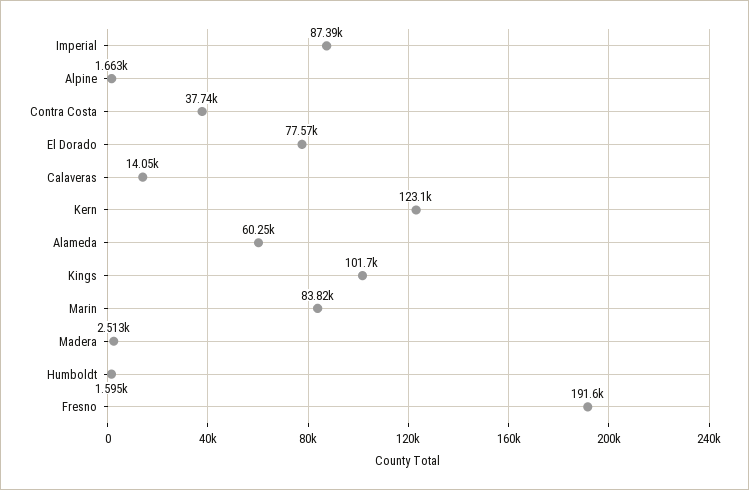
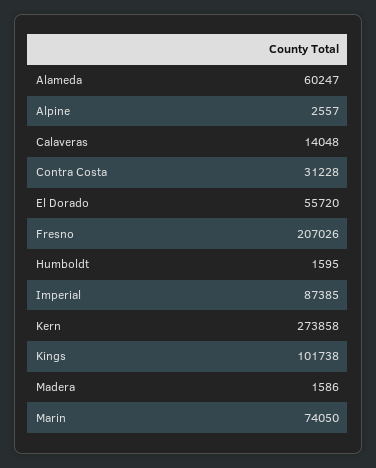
Alpine: 1663 -> 2557
Contra Costa: 37740 -> 31228
El Dorado: 77570 -> 55720
Kern: 123100 -> 273858
Marin: 83820 -> 74050
Madera: 2513 -> 1586
Fresno: 191600 -> 207026

